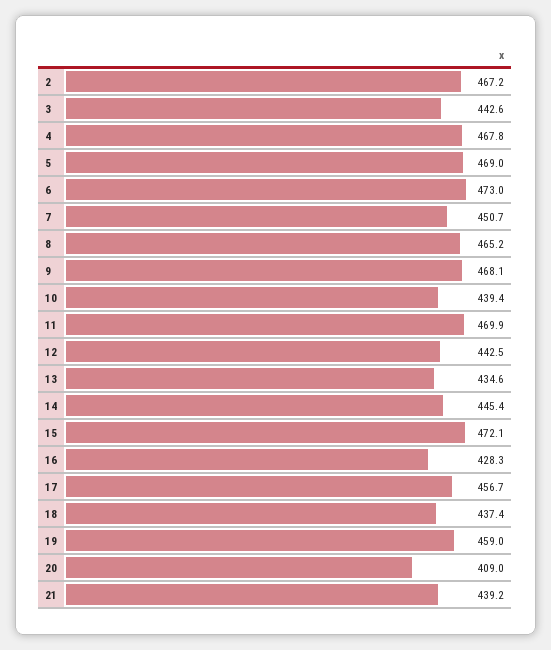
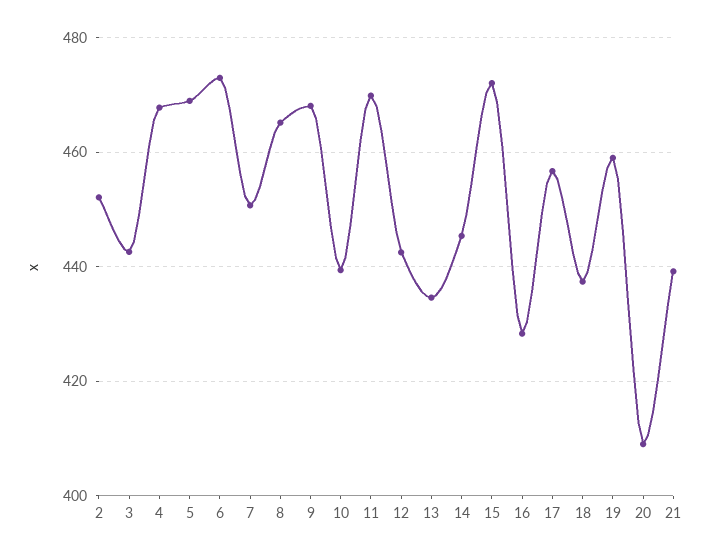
2: 467.2 -> 452

